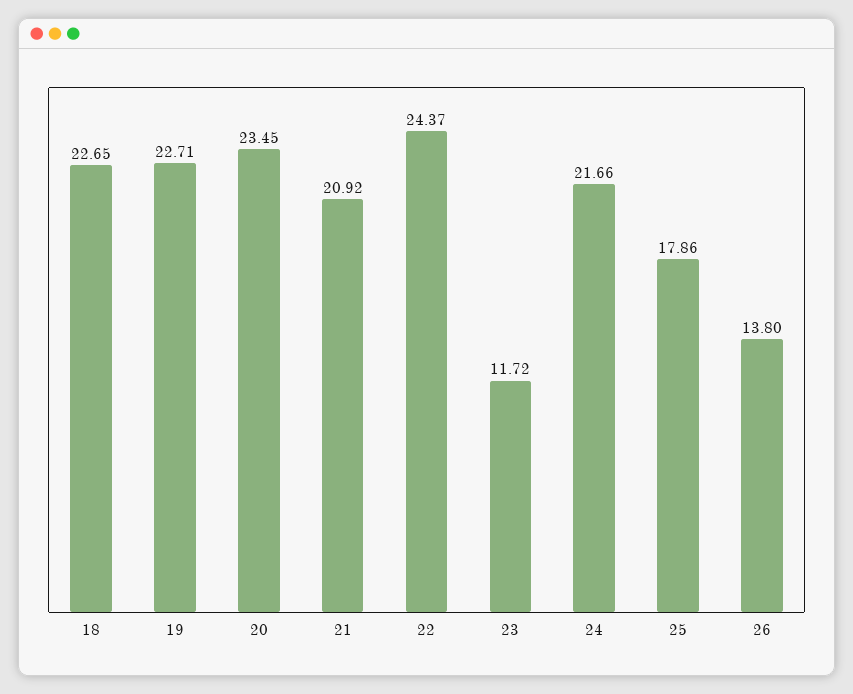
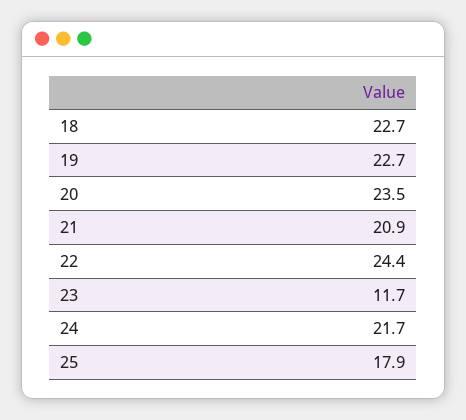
26: 13.8 -> none

